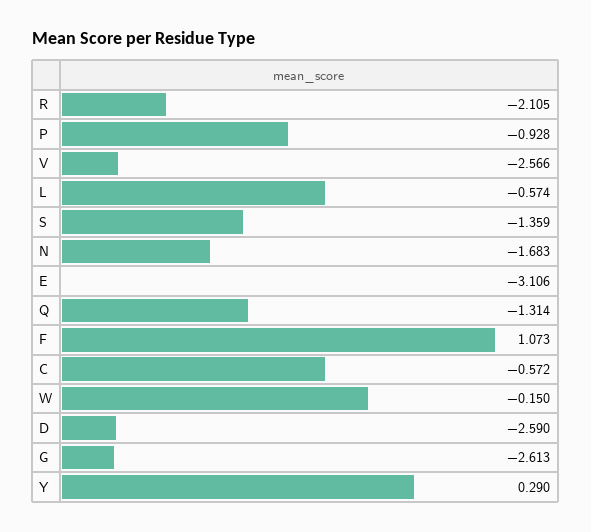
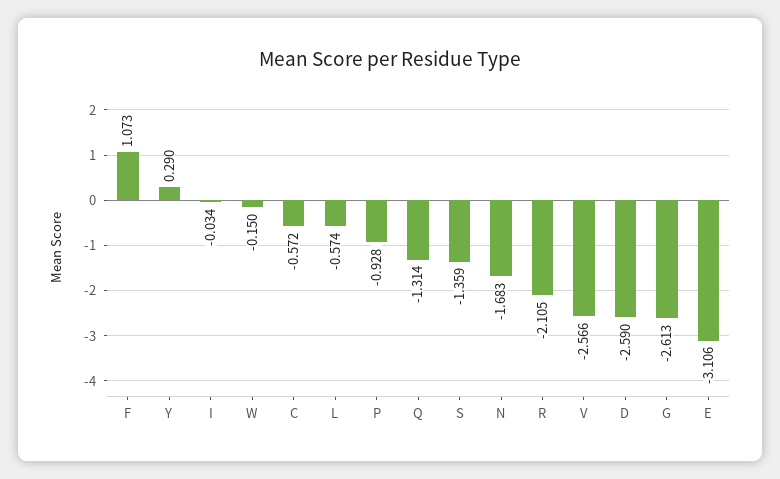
I: none -> -0.034

